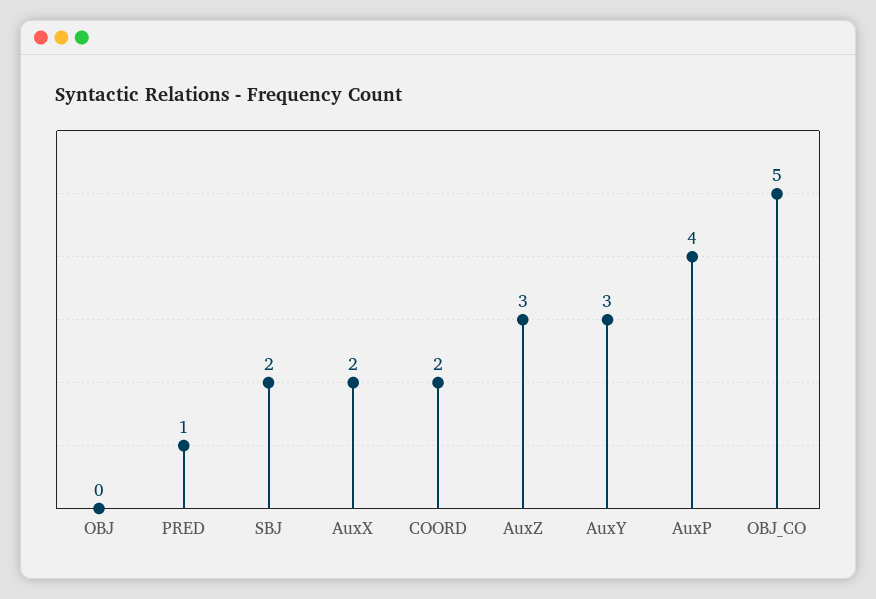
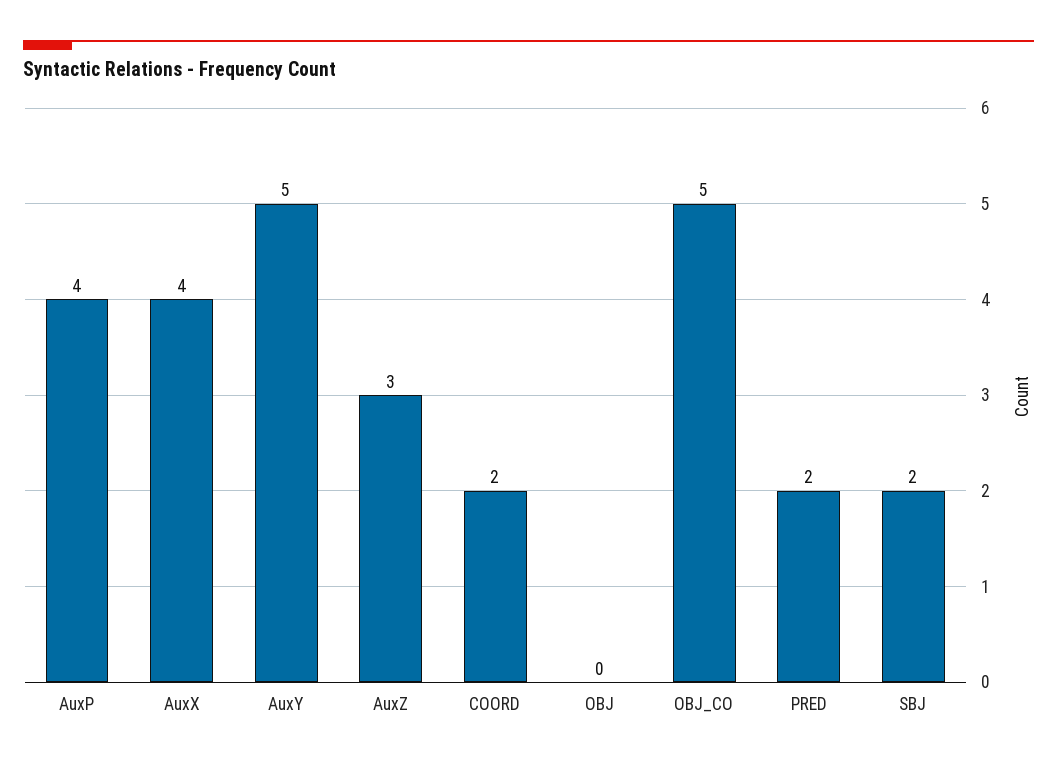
PRED: 1 -> 2
AuxX: 2 -> 4
AuxY: 3 -> 5

